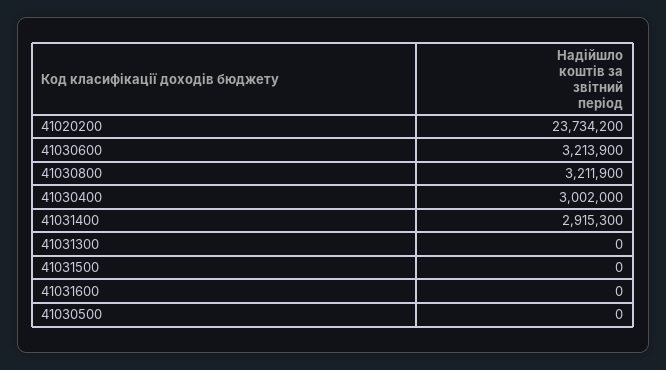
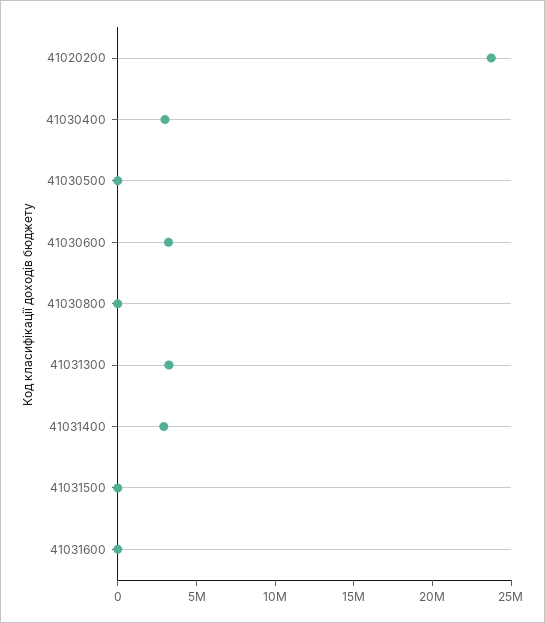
41030800: 3211900 -> 0
41031300: 0 -> 3000000

